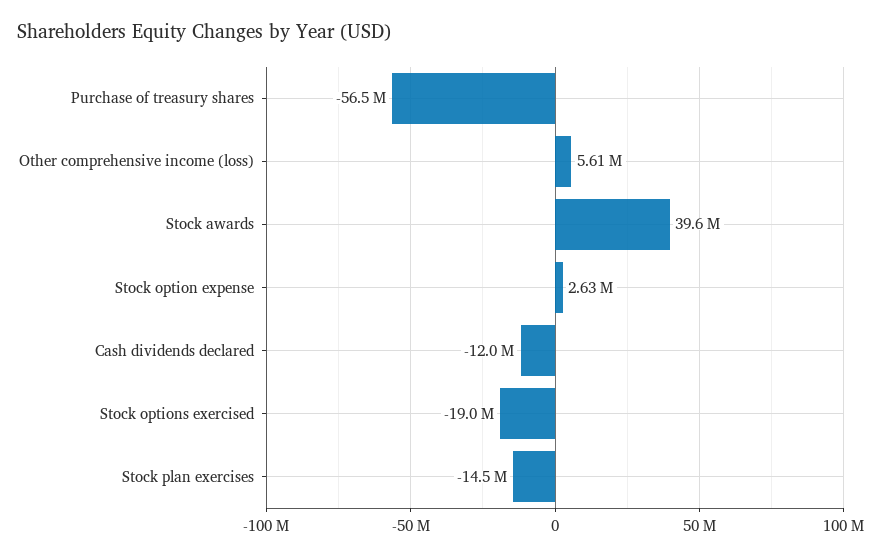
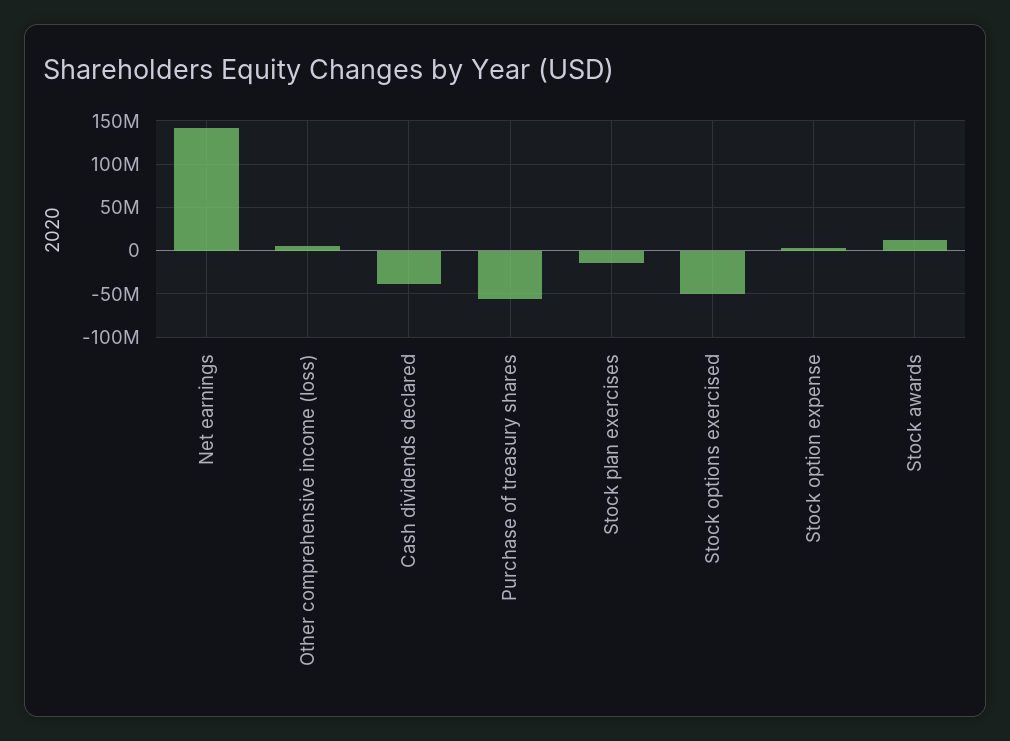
Stock awards: 39600000 -> 10000000
Cash dividends declared: -12000000 -> -40000000
Stock options exercised: -19000000 -> -50000000
Net earnings: none -> 140000000

